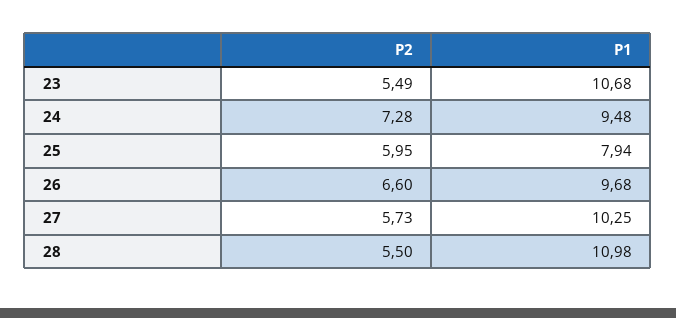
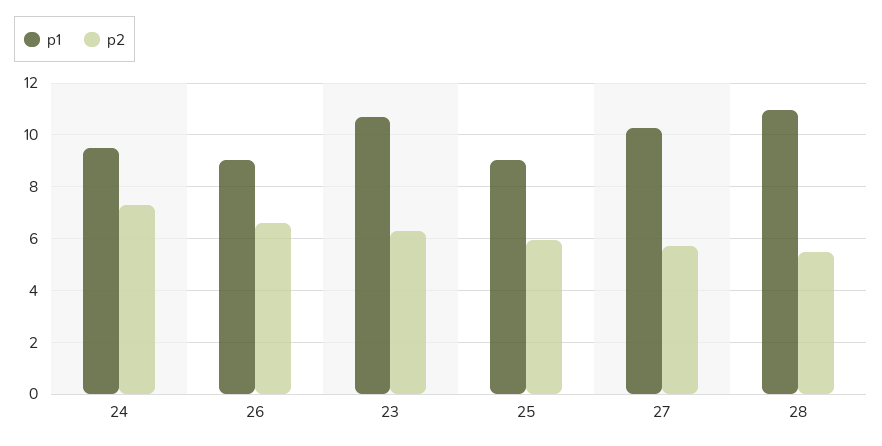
P2, 23: 5.49 -> 6.25
P1, 25: 7.94 -> 9
P1, 26: 9.68 -> 9

